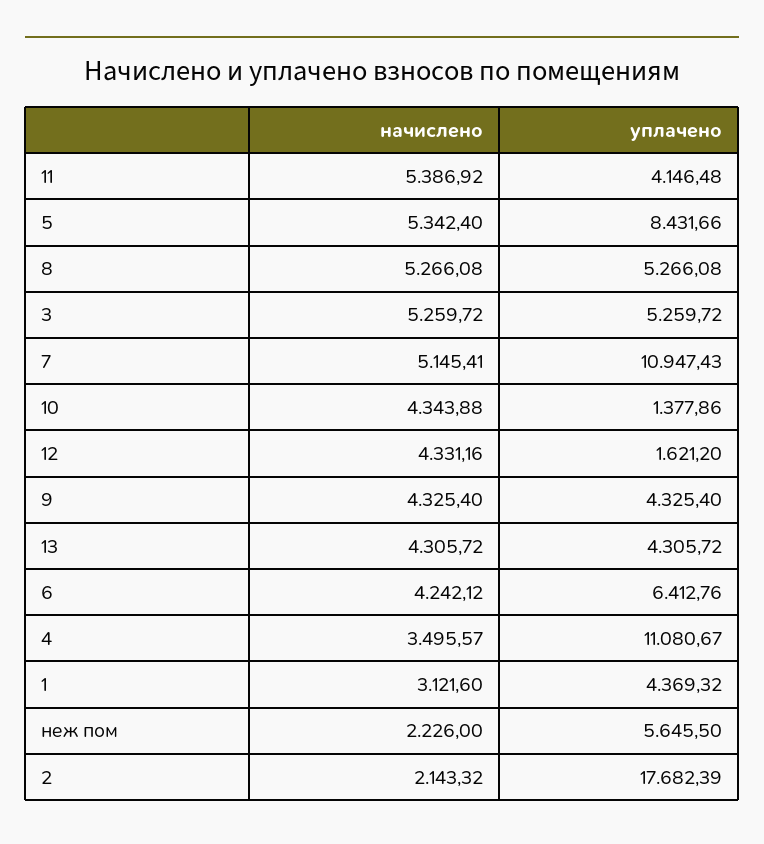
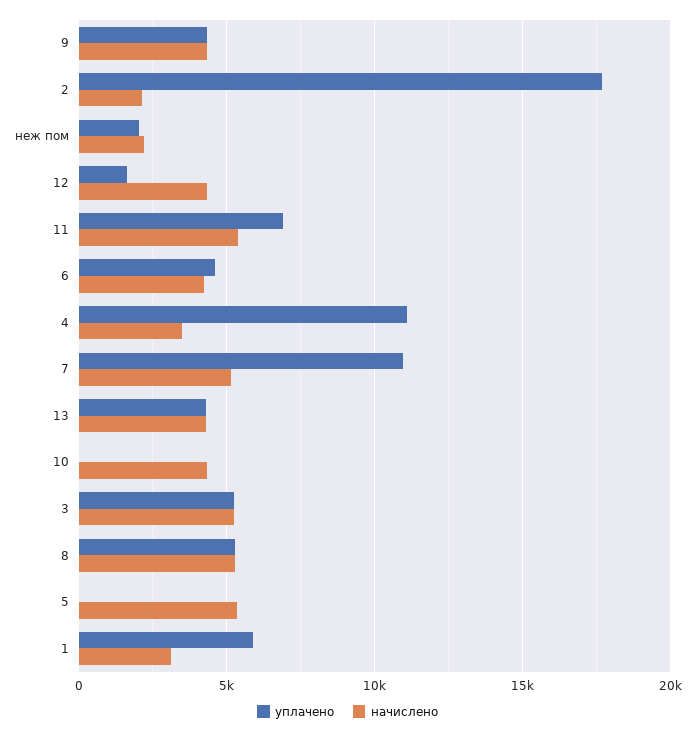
уплачено, 11: 4146.48 -> 7000
уплачено, 5: 8431.66 -> 0
уплачено, 10: 1377.86 -> 0
уплачено, 6: 6412.76 -> 4500
уплачено, 1: 4369.32 -> 6000
уплачено, неж пом: 5645.5 -> 2000

